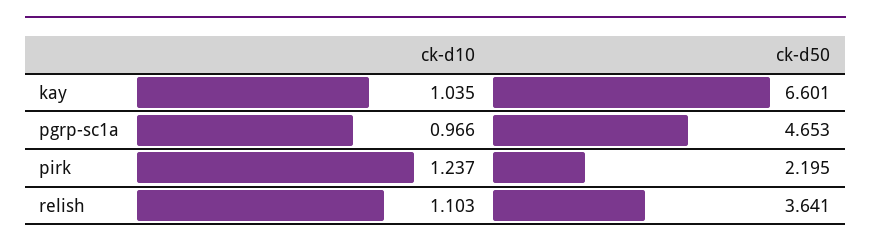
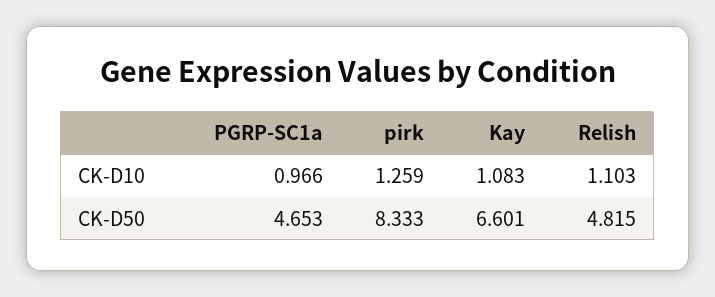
ck-d10, kay: 1.035 -> 1.083
ck-d10, pirk: 1.237 -> 1.259
ck-d50, pirk: 2.195 -> 8.333
ck-d50, relish: 3.641 -> 4.815

